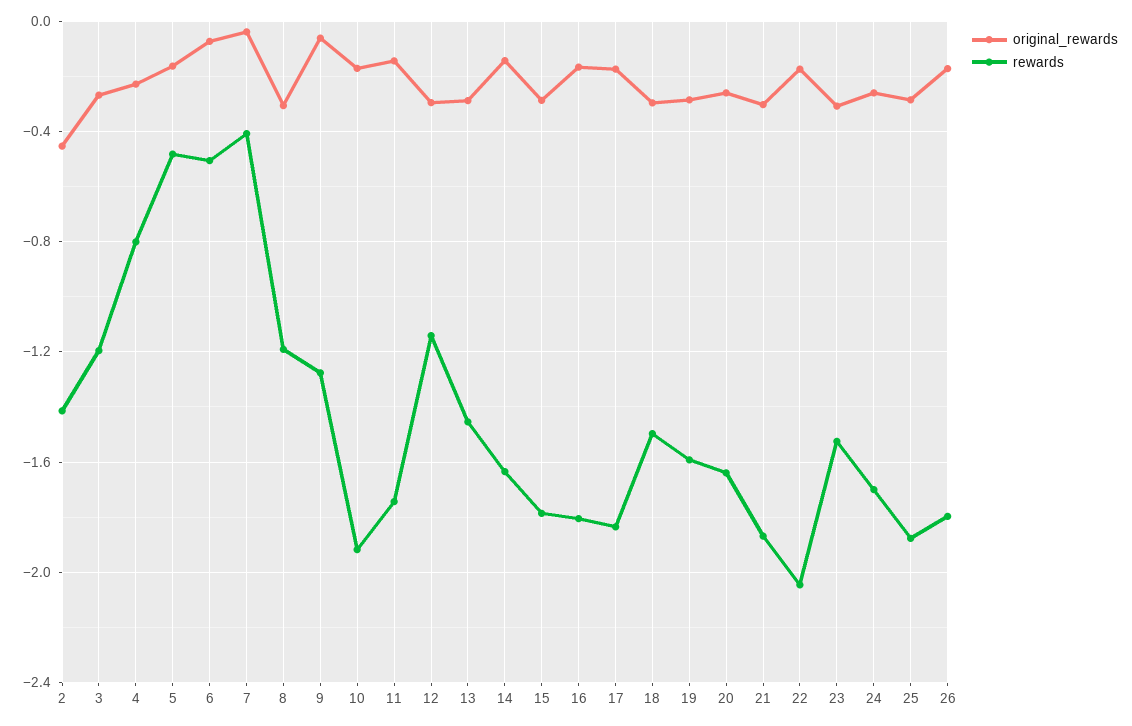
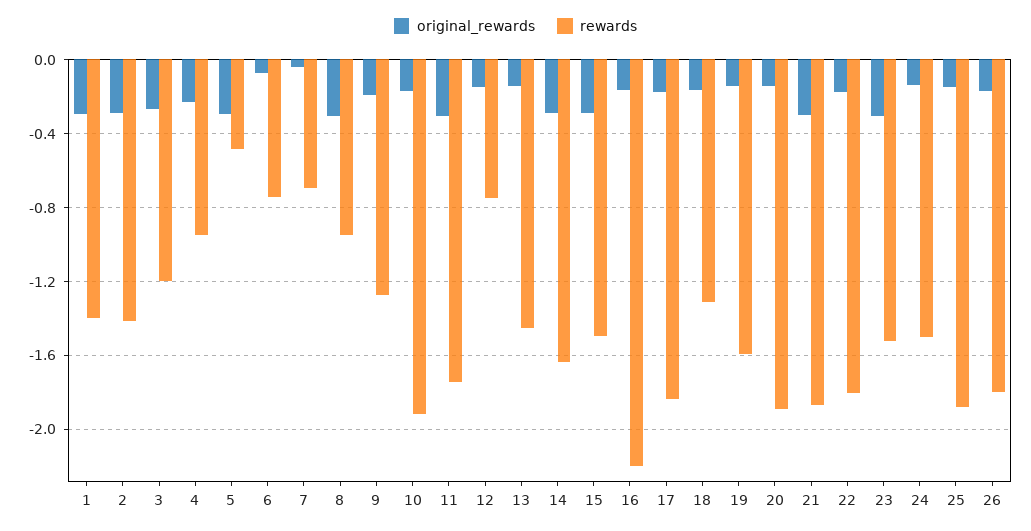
original_rewards, 2: -0.45 -> -0.3
rewards, 4: -0.8 -> -0.95
original_rewards, 5: -0.15 -> -0.3
rewards, 6: -0.5 -> -0.75
rewards, 7: -0.4 -> -0.7
rewards, 8: -1.2 -> -0.95
original_rewards, 9: -0.05 -> -0.2
original_rewards, 11: -0.15 -> -0.3
original_rewards, 12: -0.3 -> -0.15
rewards, 12: -1.15 -> -0.75
original_rewards, 13: -0.3 -> -0.15
original_rewards, 14: -0.15 -> -0.3
rewards, 15: -1.8 -> -1.5
rewards, 16: -1.8 -> -2.2
original_rewards, 18: -0.3 -> -0.15
rewards, 18: -1.5 -> -1.3
original_rewards, 19: -0.3 -> -0.15
original_rewards, 20: -0.25 -> -0.15
rewards, 20: -1.65 -> -1.9
rewards, 22: -2.05 -> -1.8
original_rewards, 24: -0.25 -> -0.15
rewards, 24: -1.7 -> -1.5
original_rewards, 25: -0.3 -> -0.15
original_rewards, 1: none -> -0.3
rewards, 1: none -> -1.4

